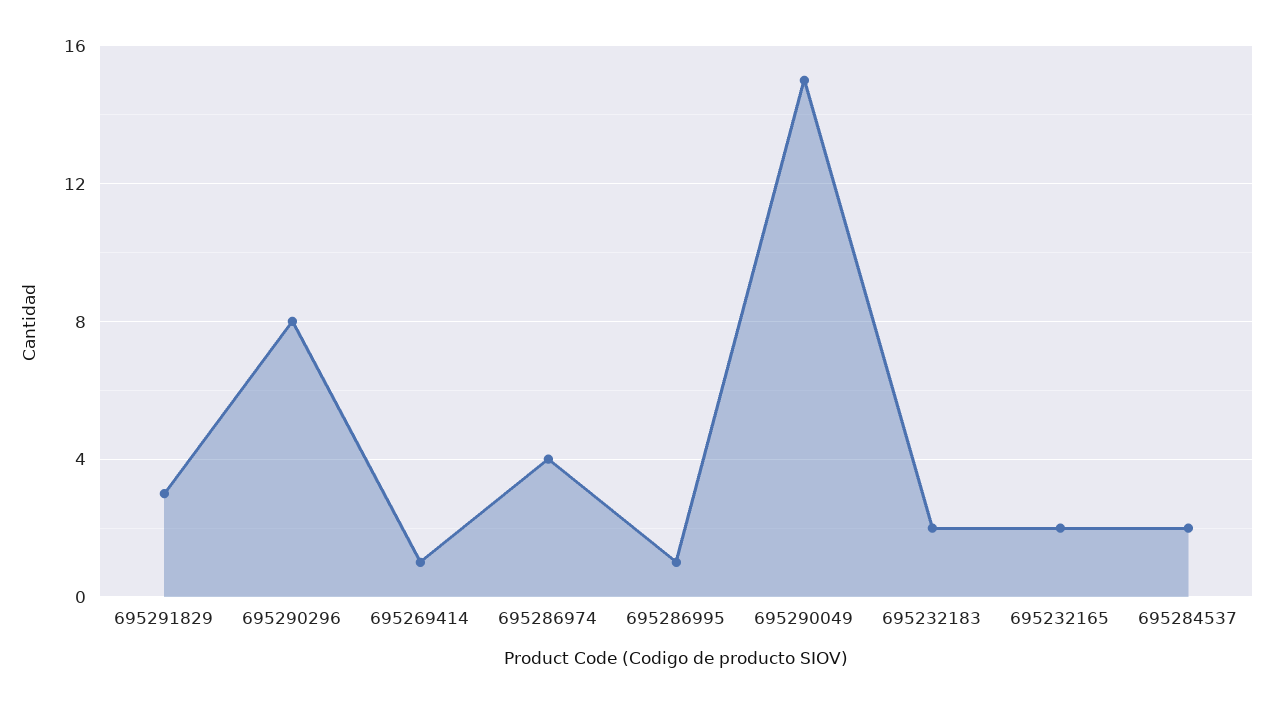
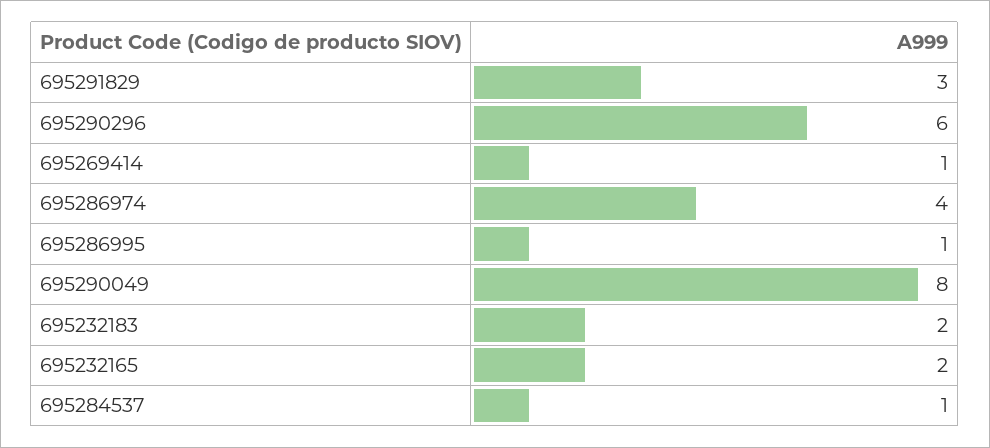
695290296: 8 -> 6
695290049: 15 -> 8
695284537: 2 -> 1

